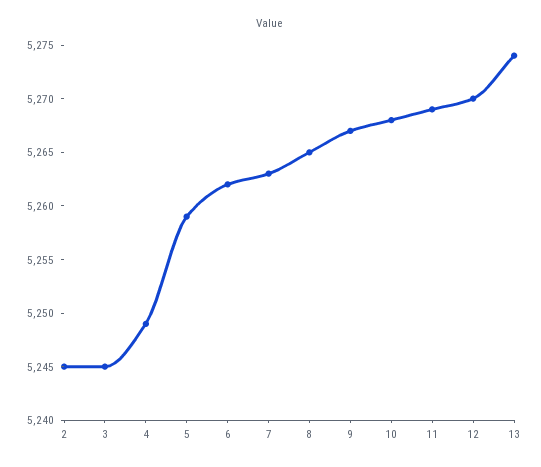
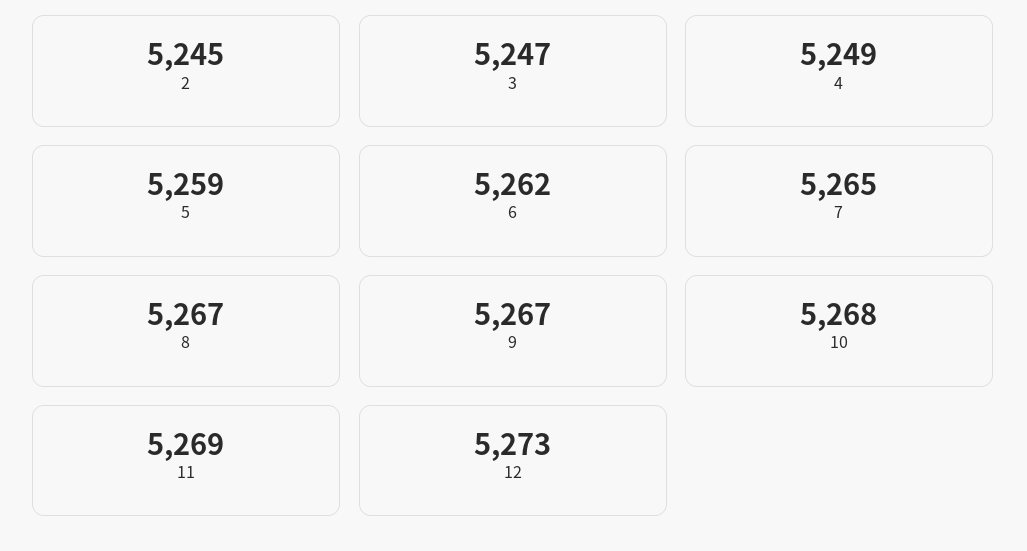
3: 5245 -> 5247
7: 5263 -> 5265
8: 5265 -> 5267
12: 5270 -> 5273
13: 5274 -> none

